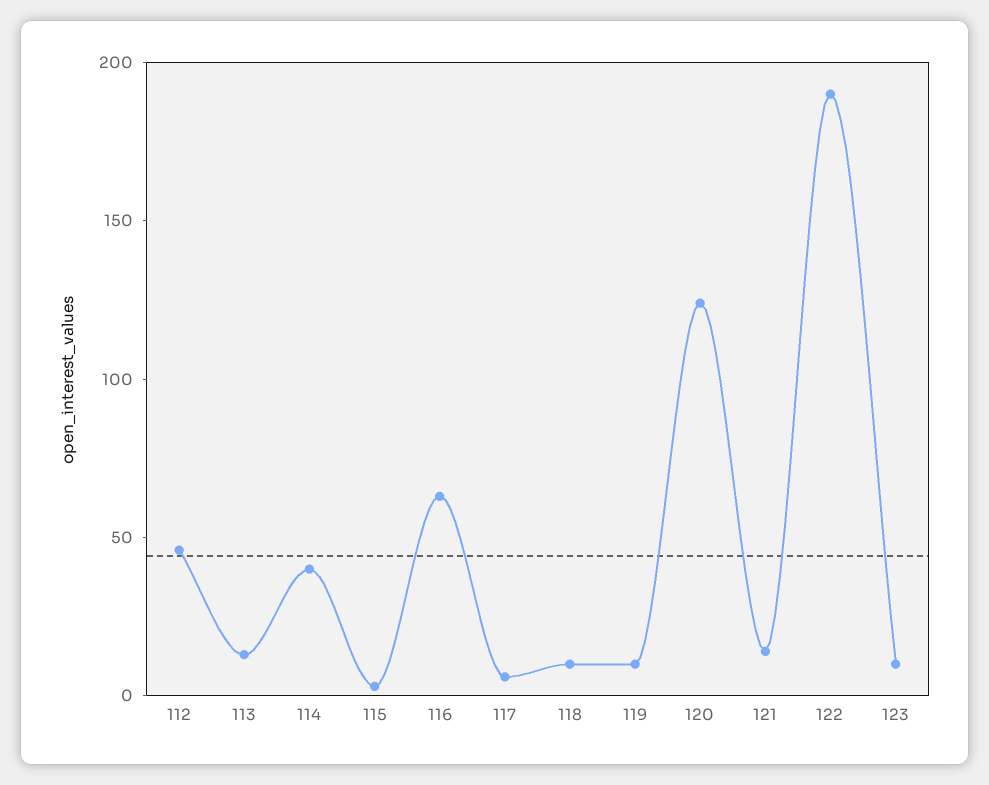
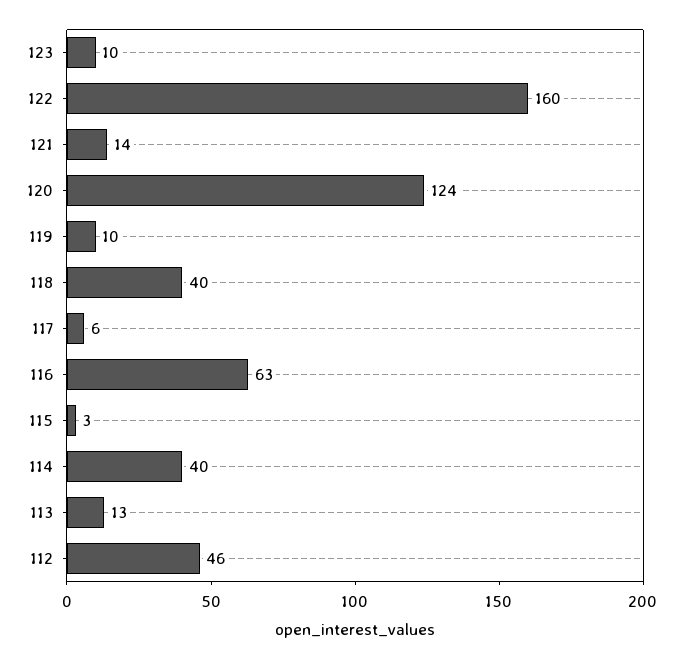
118: 10 -> 40
122: 190 -> 160

